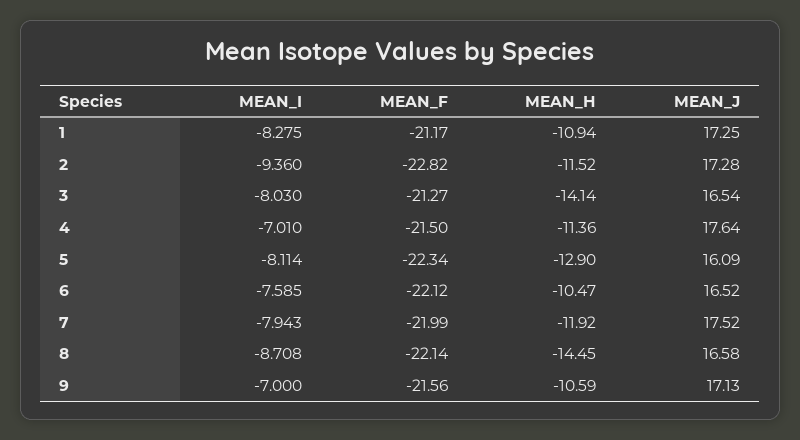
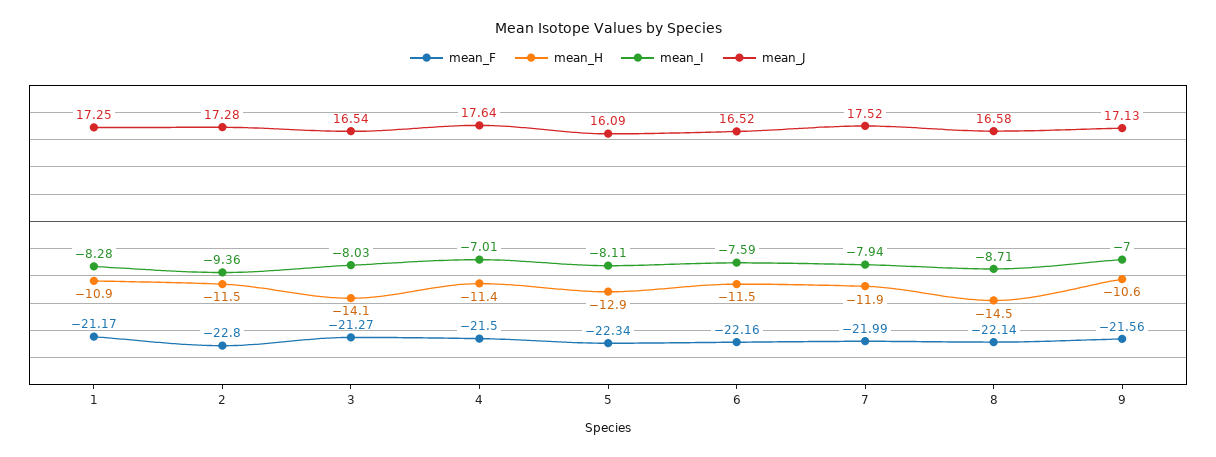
MEAN_F, 2: -22.82 -> -22.8
MEAN_F, 6: -22.12 -> -22.16
MEAN_H, 6: -10.47 -> -11.5

